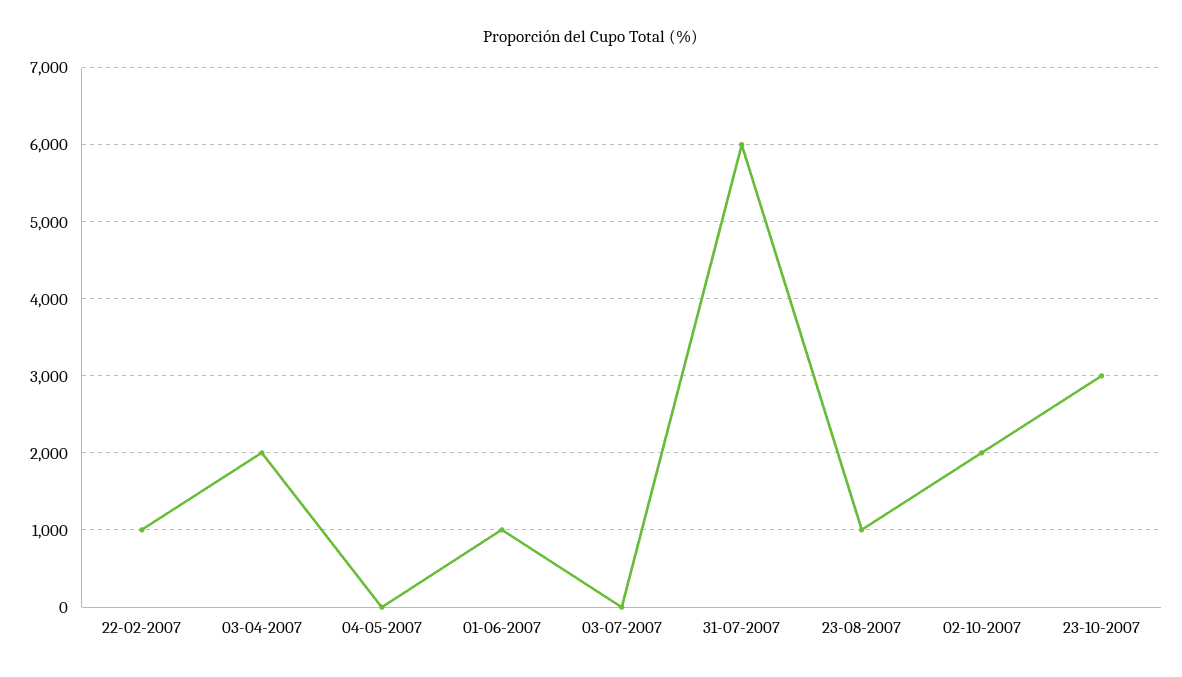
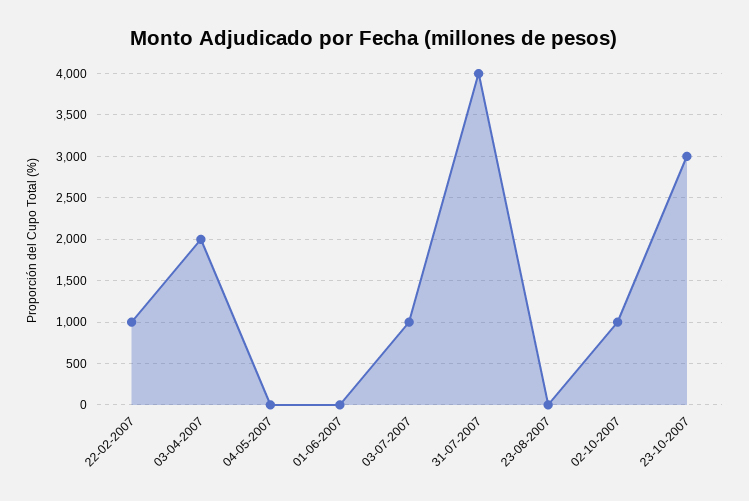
01-06-2007: 1000 -> 0
03-07-2007: 0 -> 1000
31-07-2007: 6000 -> 4000
23-08-2007: 1000 -> 0
02-10-2007: 2000 -> 1000

